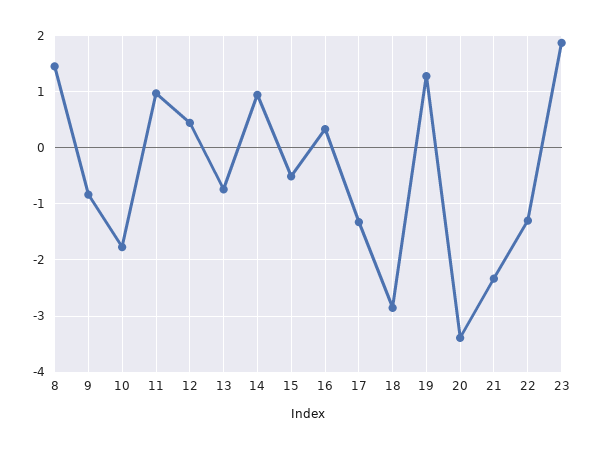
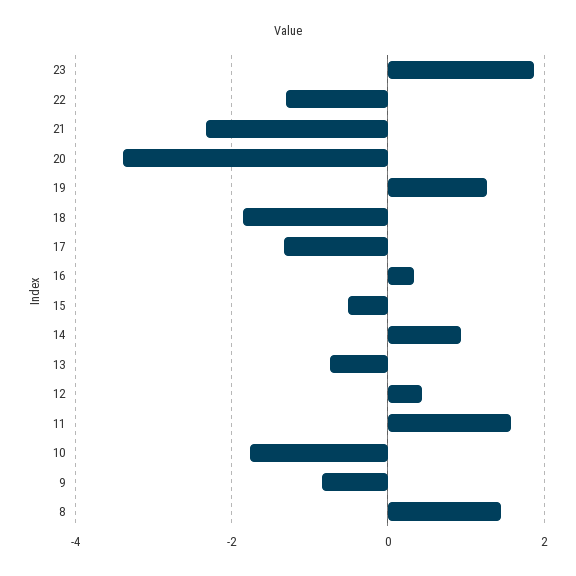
11: 1 -> 1.6
18: -2.8 -> -1.8

